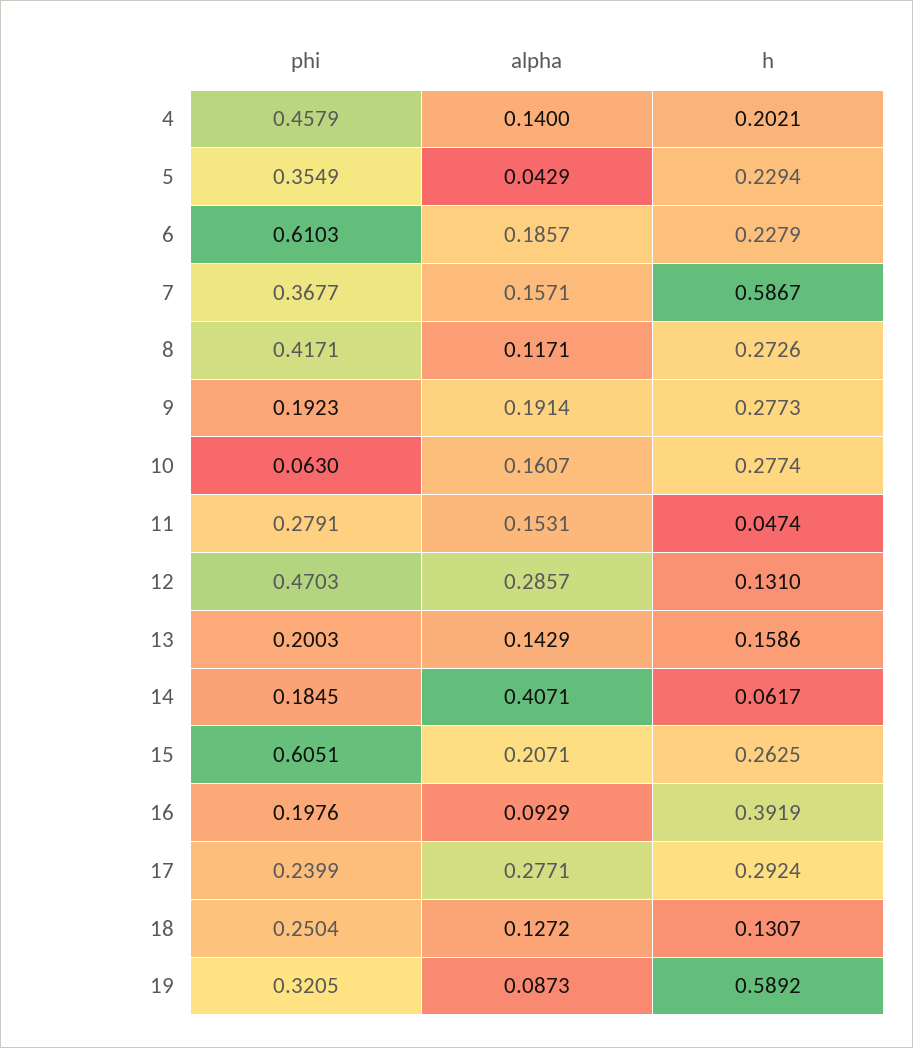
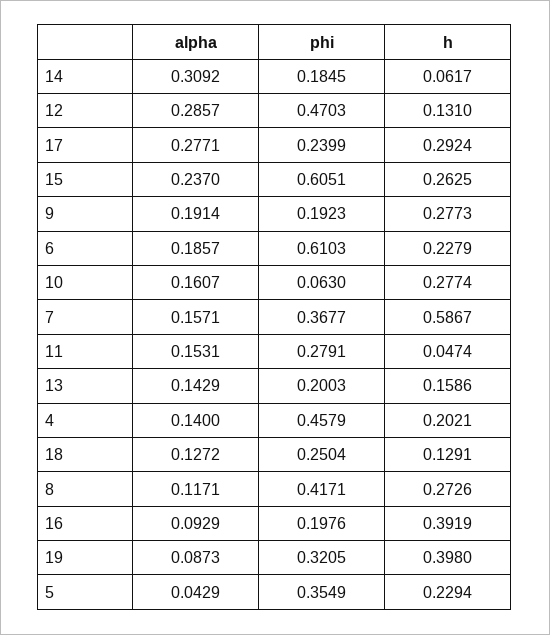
alpha, 14: 0.4071 -> 0.3092
alpha, 15: 0.2071 -> 0.237
h, 18: 0.1307 -> 0.1291
h, 19: 0.5892 -> 0.398

